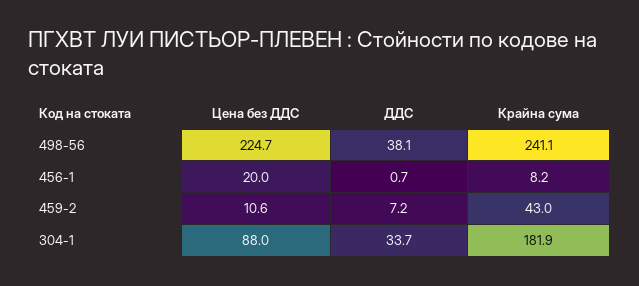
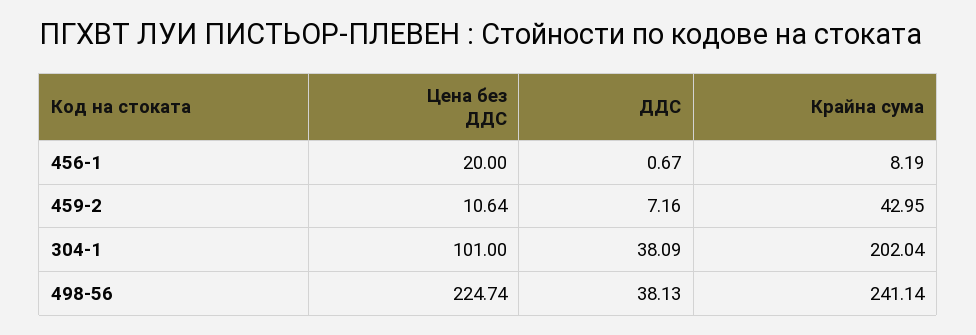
Цена без ДДС, 304-1: 88 -> 101
ДДС, 304-1: 33.7 -> 38.09
Крайна сума, 304-1: 181.9 -> 202.04

